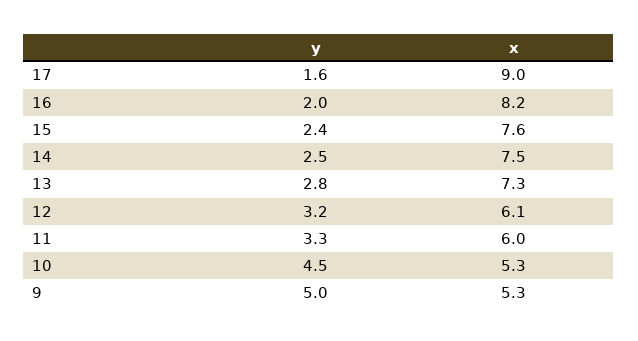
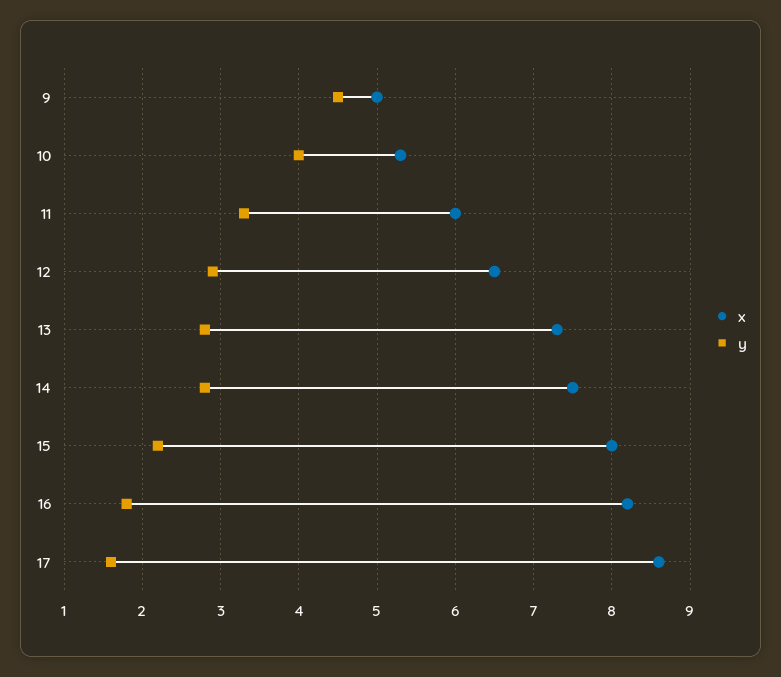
x, 17: 9 -> 8.6
y, 16: 2 -> 1.8
y, 15: 2.4 -> 2.2
x, 15: 7.6 -> 8
y, 14: 2.5 -> 2.8
y, 12: 3.2 -> 2.9
x, 12: 6.1 -> 6.5
y, 10: 4.5 -> 4
y, 9: 5 -> 4.5
x, 9: 5.3 -> 5

